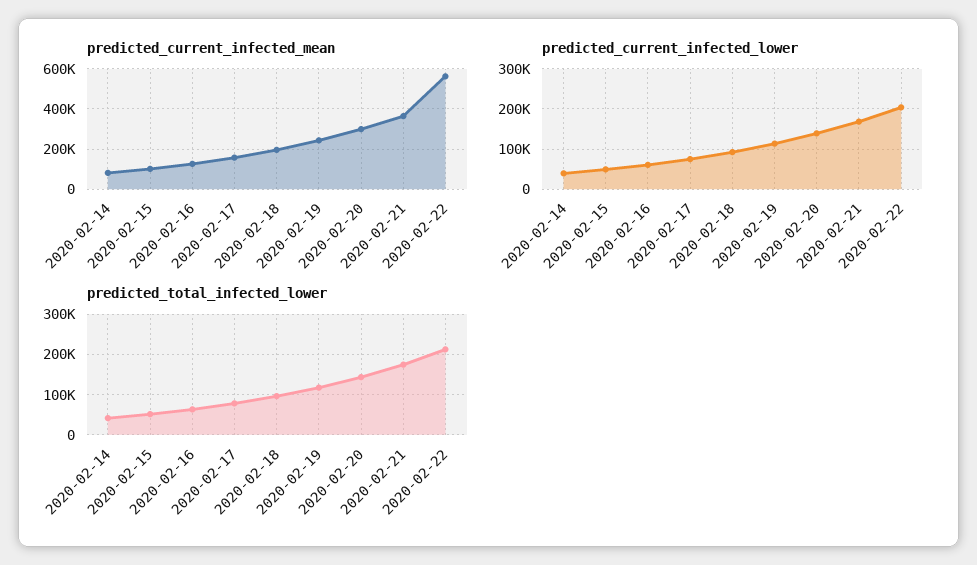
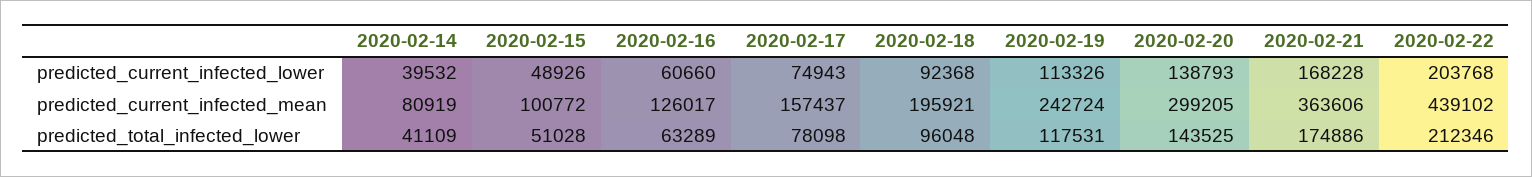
predicted_current_infected_mean, 2020-02-22: 550000 -> 439102

